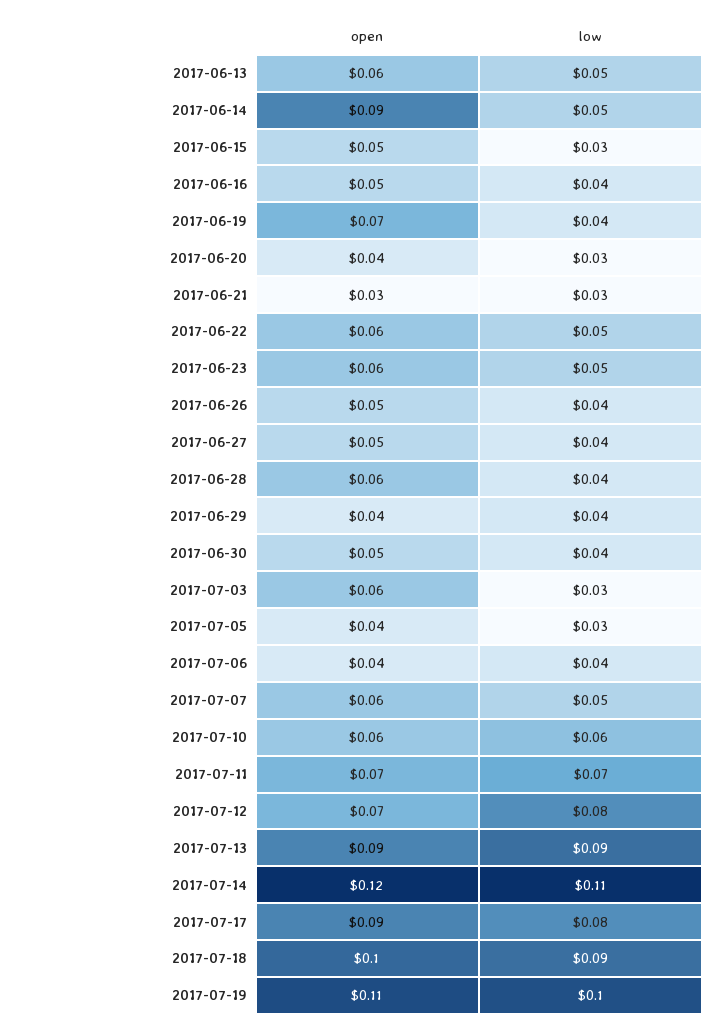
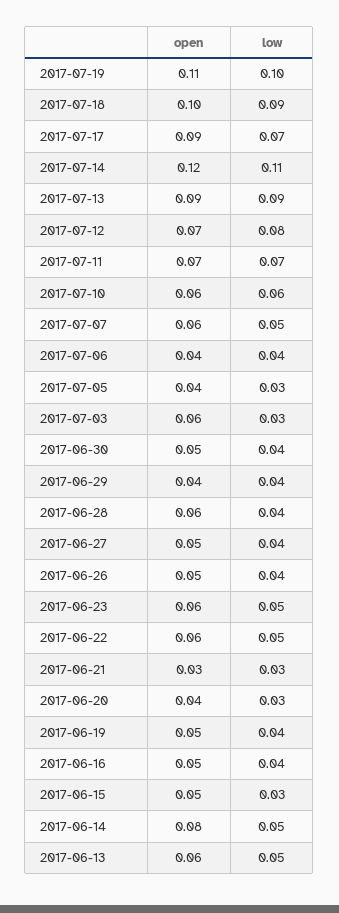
open, 2017-06-14: 0.09 -> 0.08
open, 2017-06-19: 0.07 -> 0.05
low, 2017-07-17: 0.08 -> 0.07

